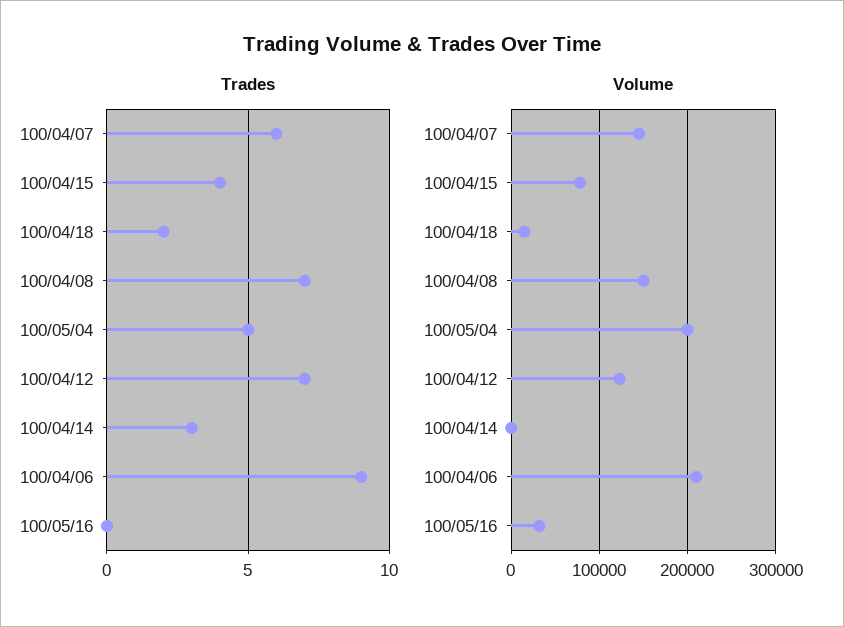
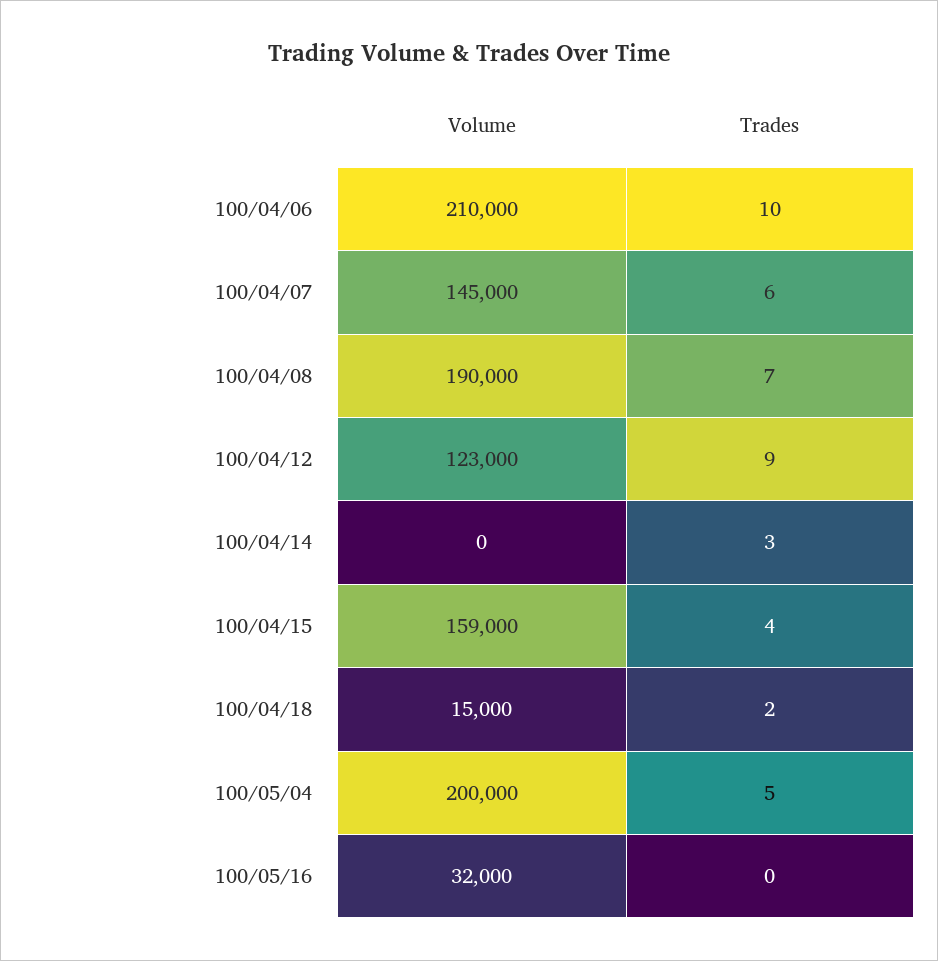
Trades, 100/04/12: 7 -> 9
Trades, 100/04/06: 9 -> 10
Volume, 100/04/15: 80000 -> 159000
Volume, 100/04/08: 150000 -> 190000

